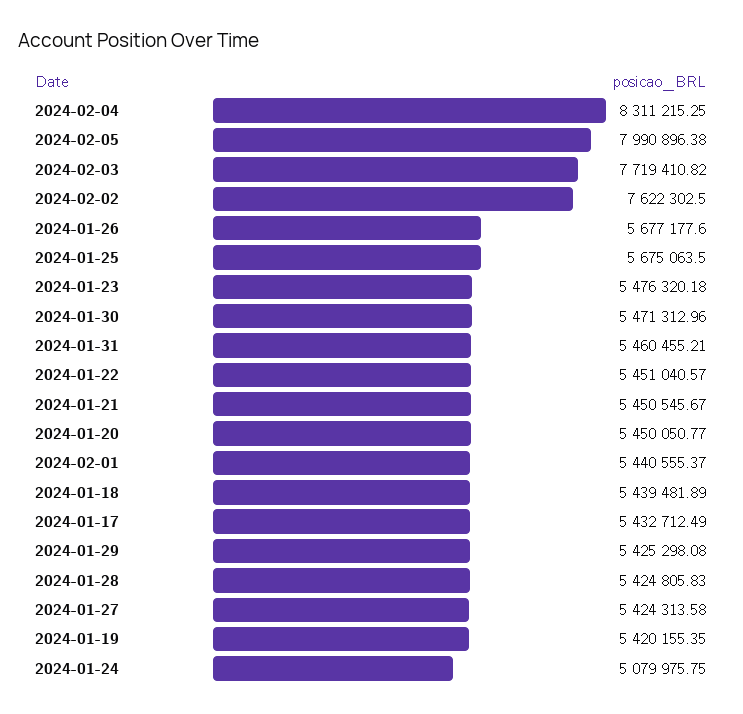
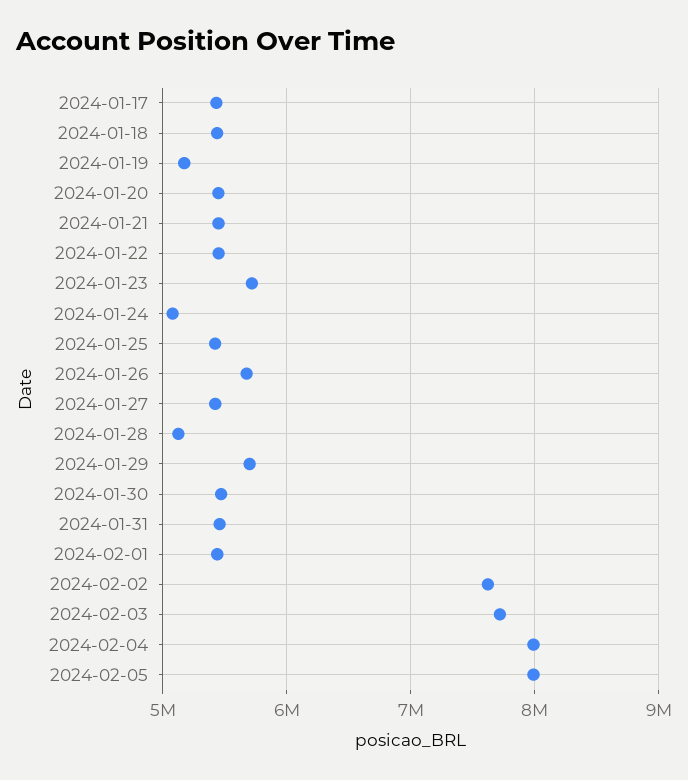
2024-02-04: 8311215.25 -> 8000000
2024-01-25: 5675063.5 -> 5400000
2024-01-23: 5476320.18 -> 5700000
2024-01-29: 5425298.08 -> 5700000
2024-01-28: 5424805.83 -> 5100000
2024-01-19: 5420155.35 -> 5200000

